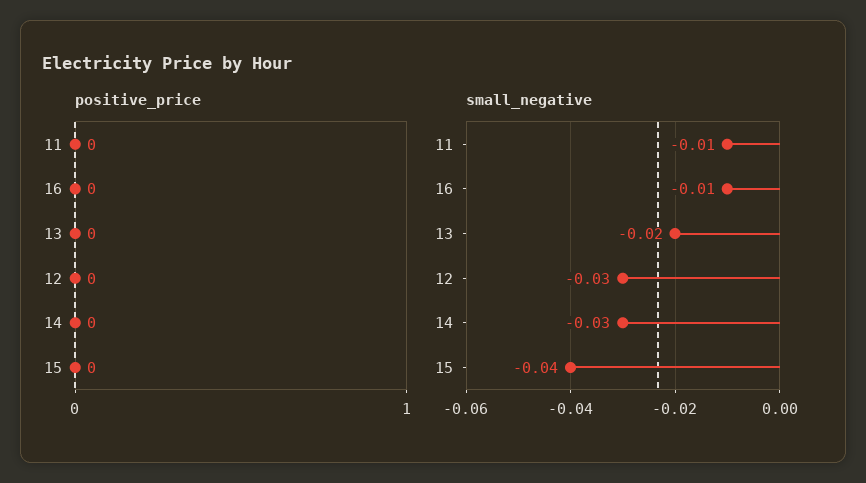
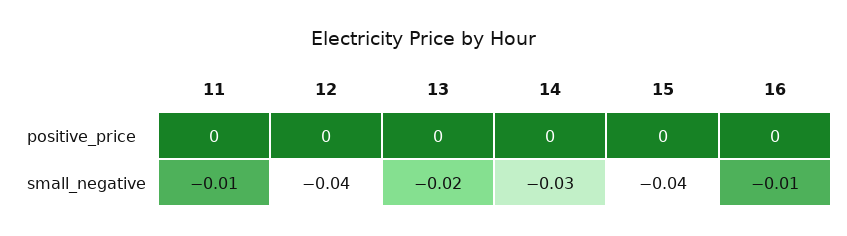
small_negative, 12: -0.03 -> -0.04

